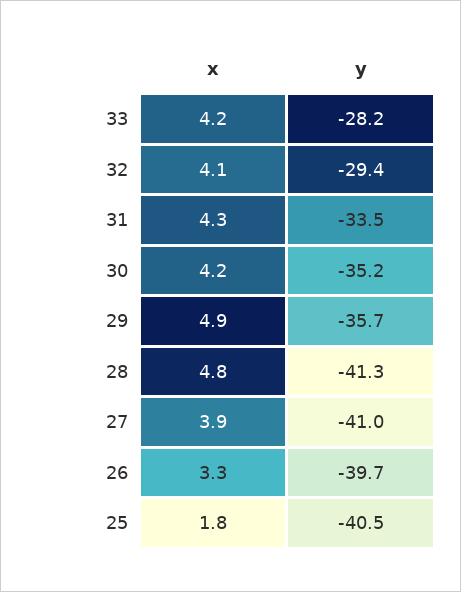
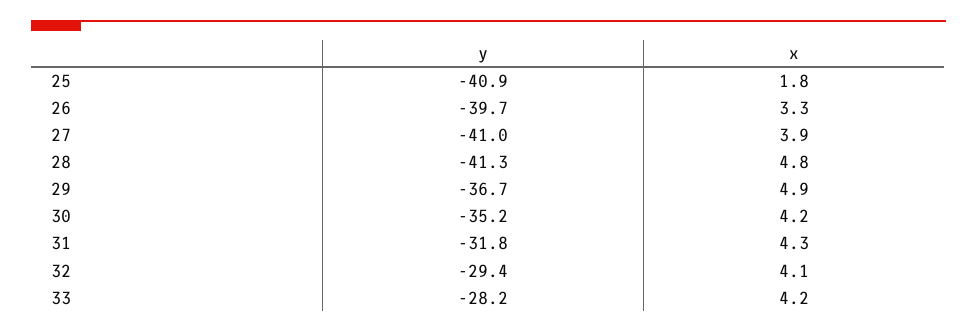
y, 31: -33.5 -> -31.8
y, 29: -35.7 -> -36.7
y, 25: -40.5 -> -40.9

